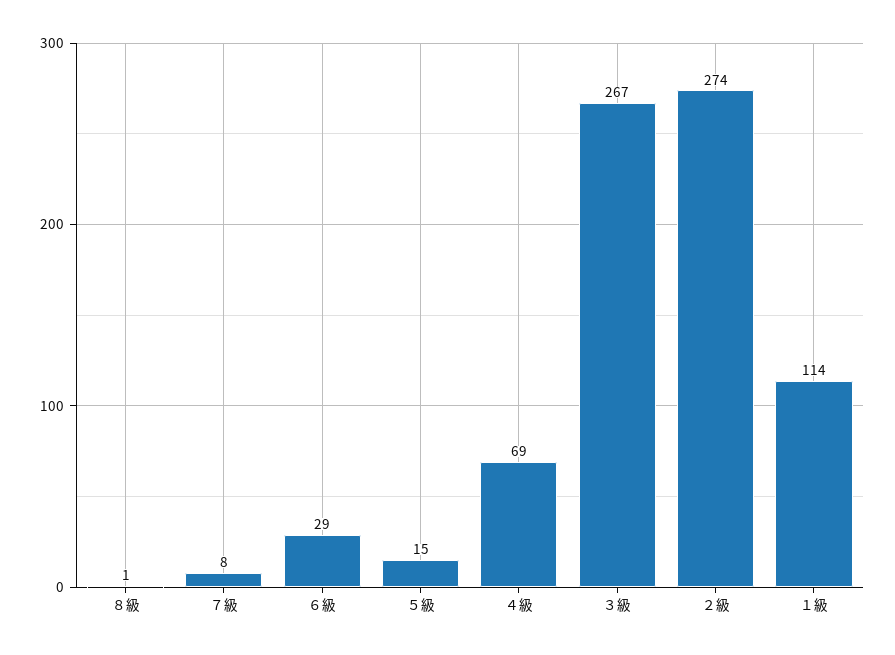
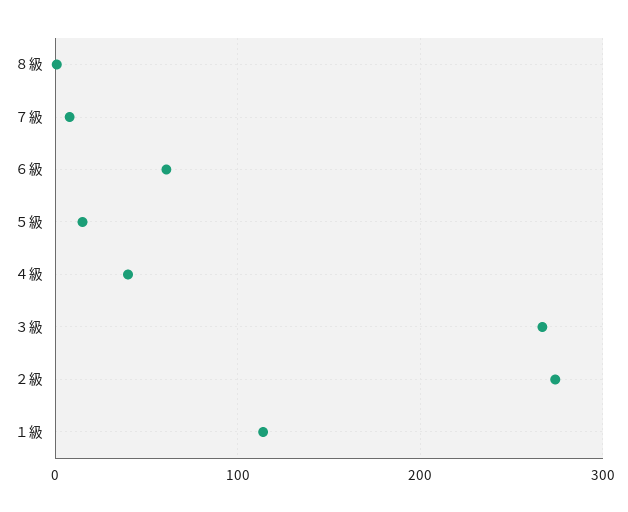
６級: 29 -> 60
４級: 69 -> 40

